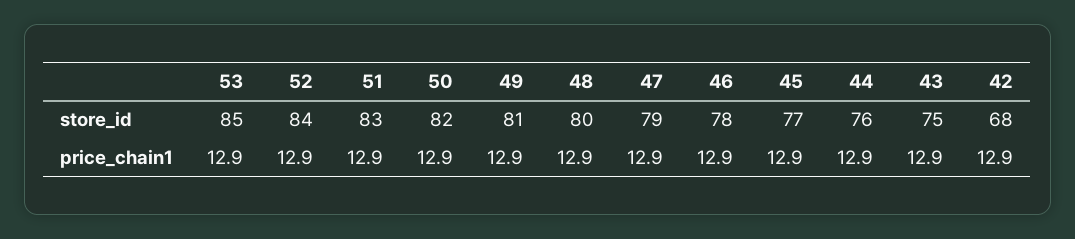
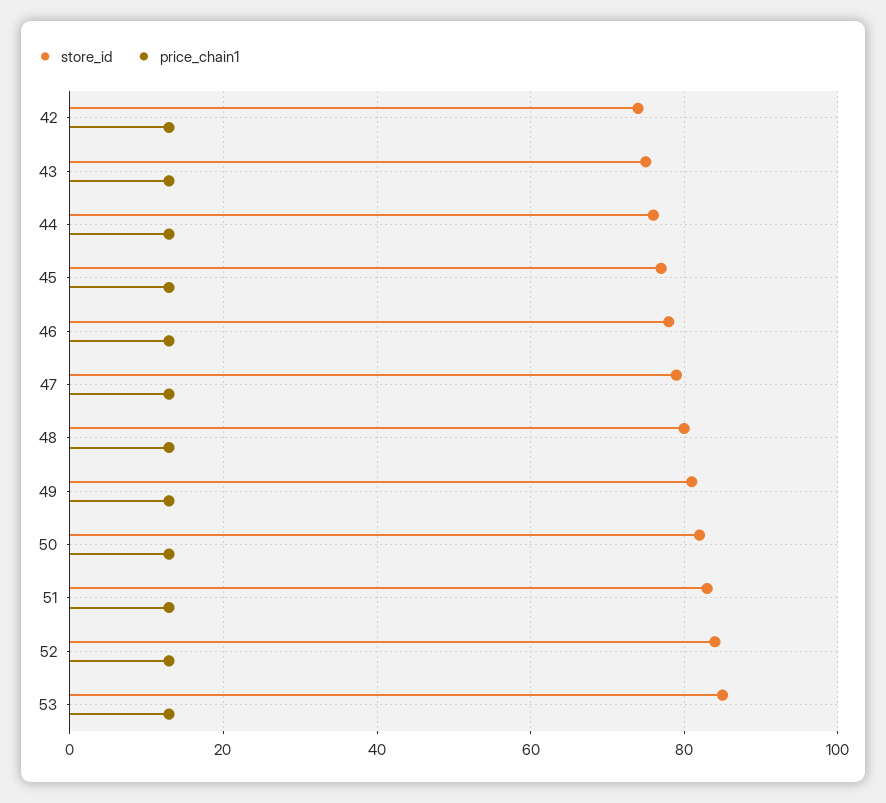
store_id, 42: 68 -> 74

